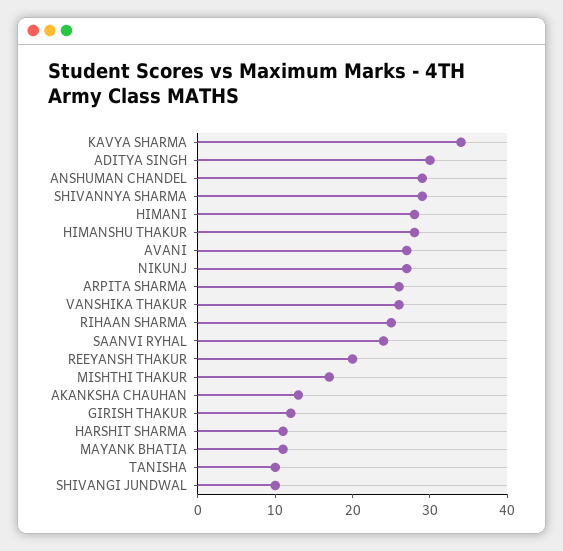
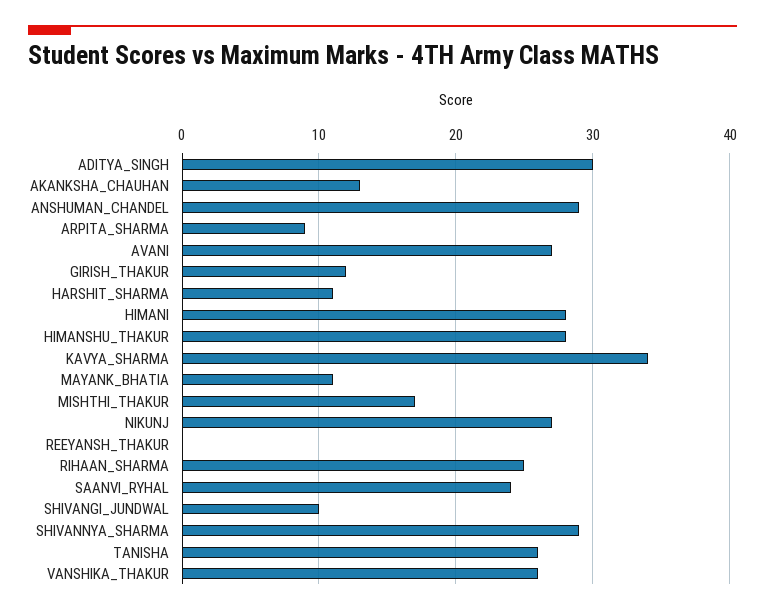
ARPITA SHARMA: 25 -> 9
REEYANSH THAKUR: 20 -> 0
TANISHA: 10 -> 26

